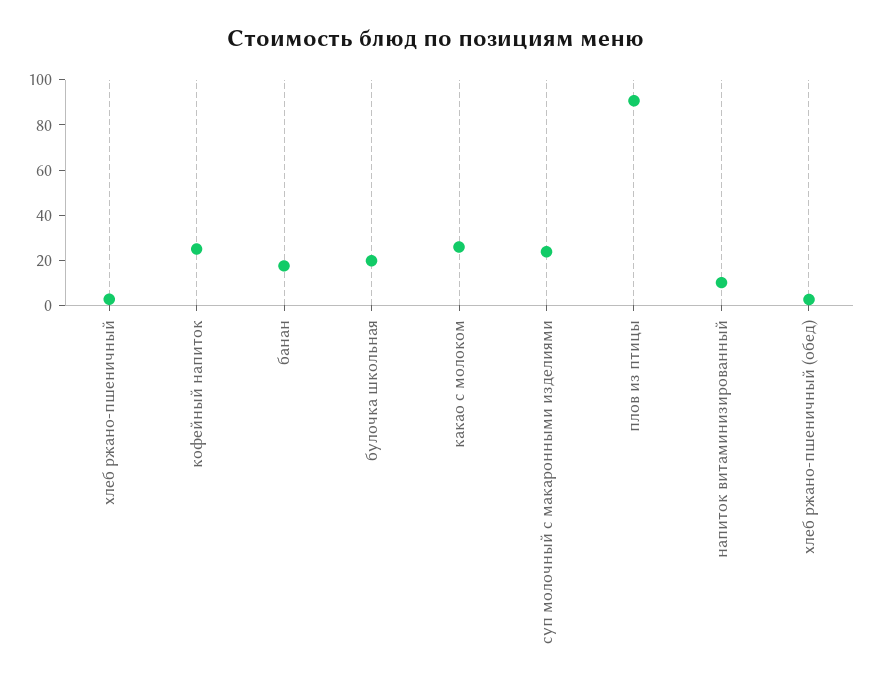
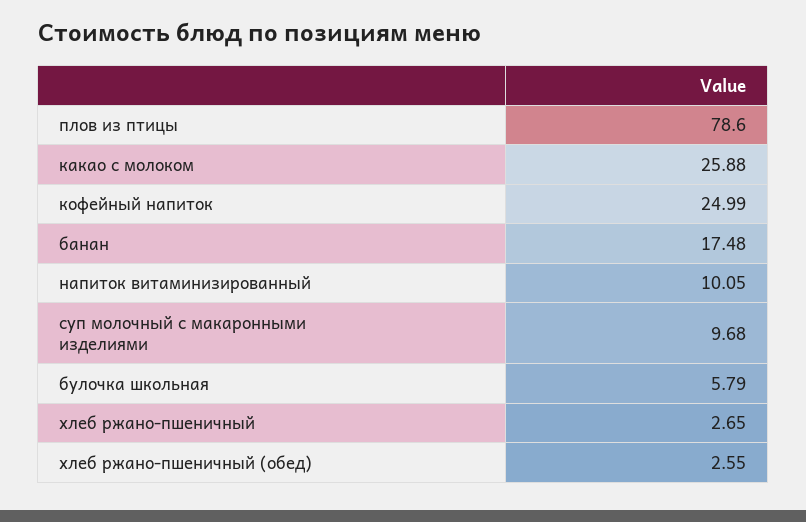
булочка школьная: 20 -> 5.79
суп молочный с макаронными изделиями: 25 -> 9.68
плов из птицы: 90 -> 78.6

